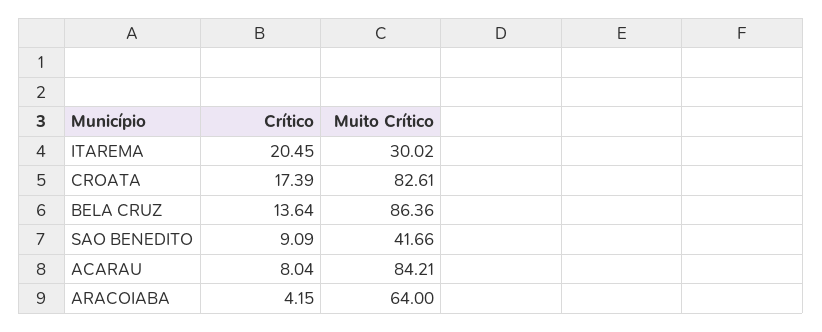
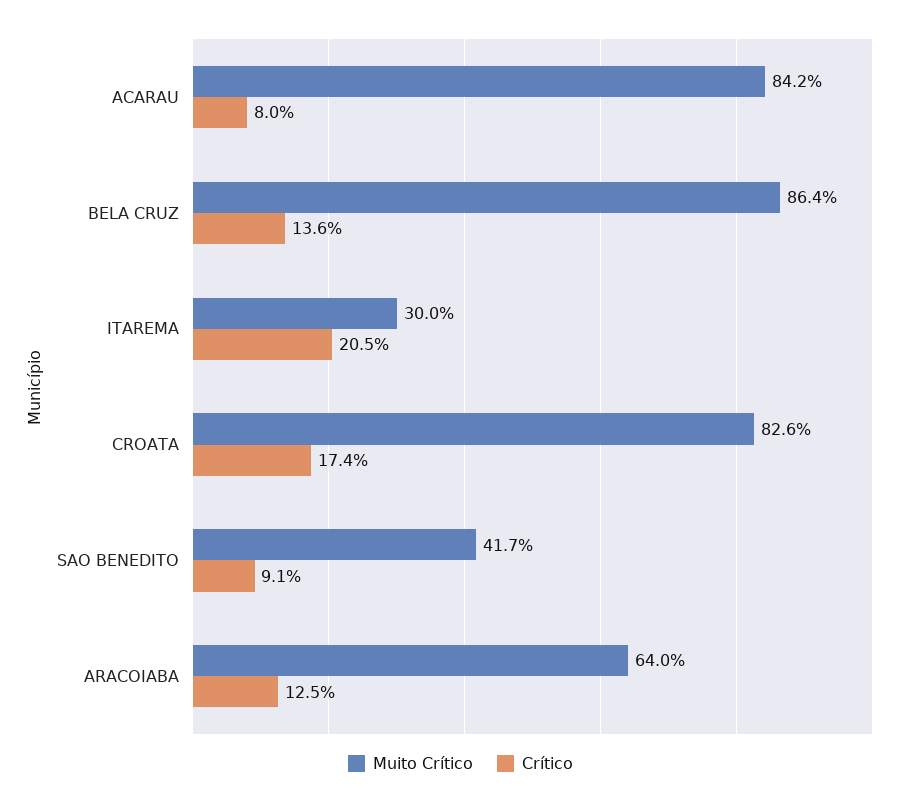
Crítico, ARACOIABA: 4.15 -> 12.5

